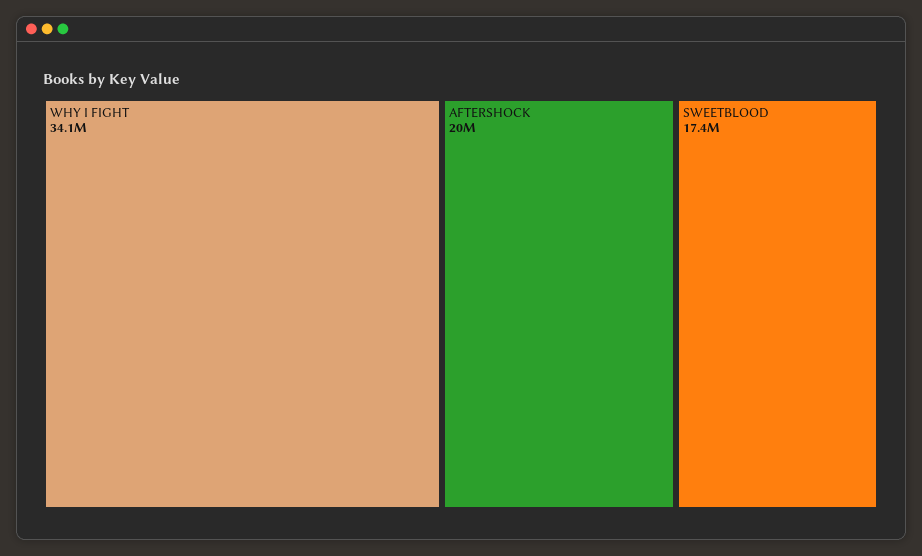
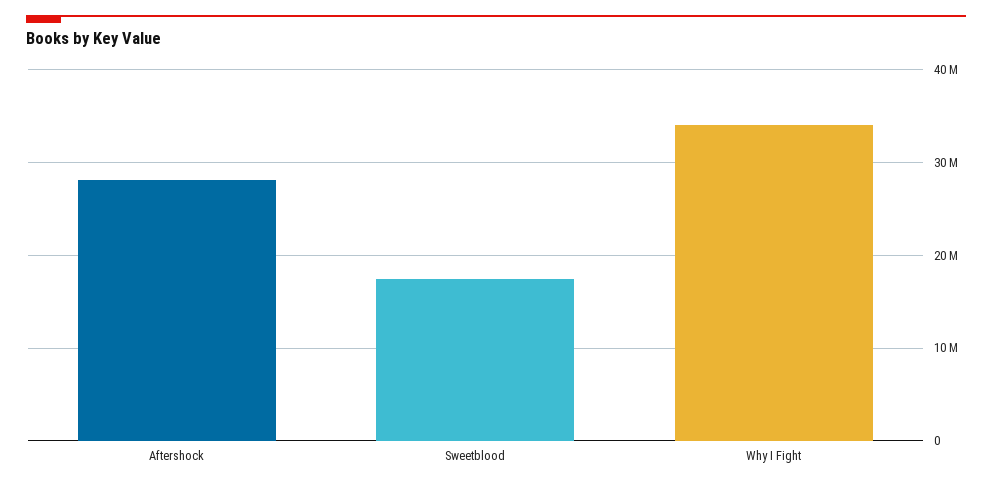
AFTERSHOCK: 20000000 -> 28000000

